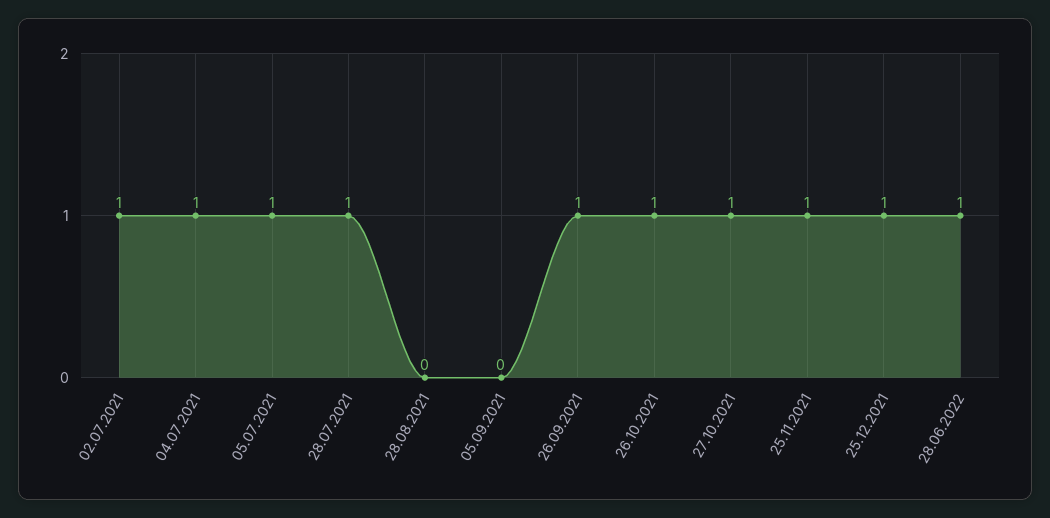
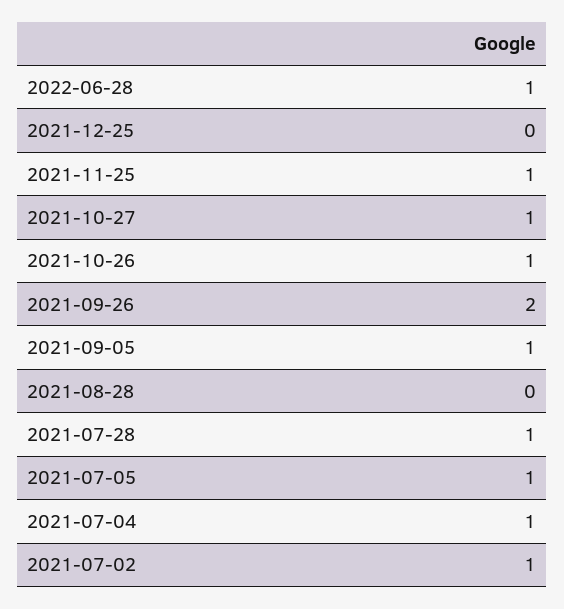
05.09.2021: 0 -> 1
26.09.2021: 1 -> 2
25.12.2021: 1 -> 0

